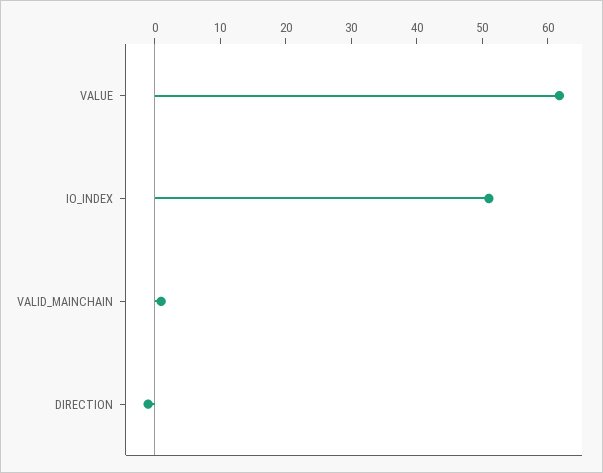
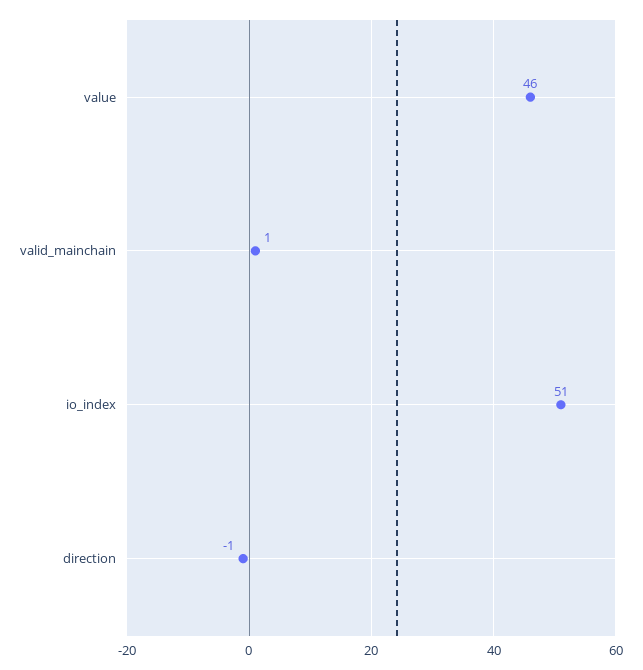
VALUE: 62 -> 46

